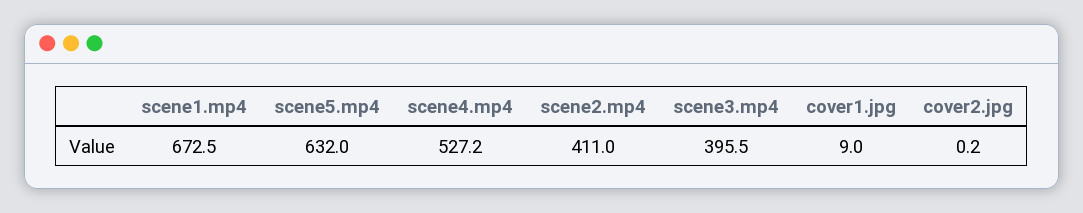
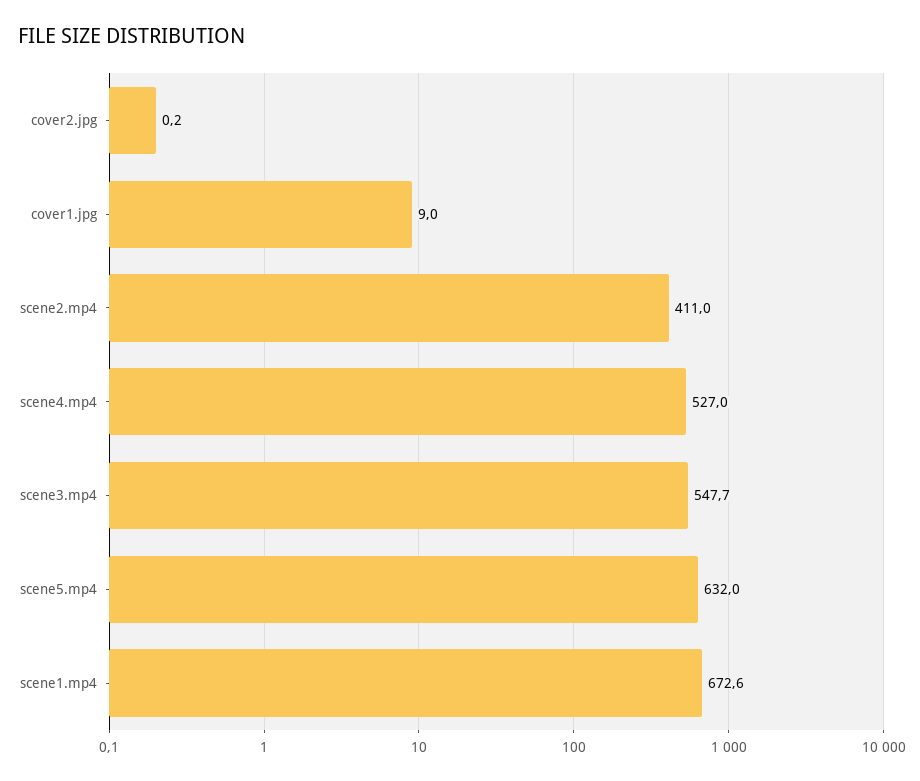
scene1.mp4: 672.5 -> 672.6
scene4.mp4: 527.2 -> 527
scene3.mp4: 395.5 -> 547.7

